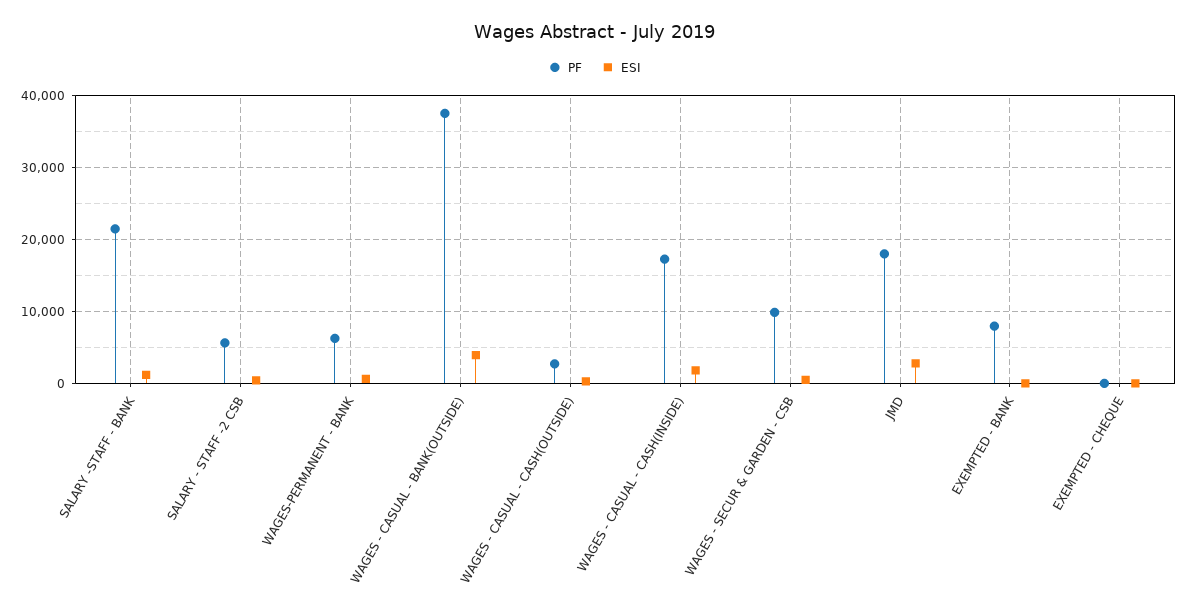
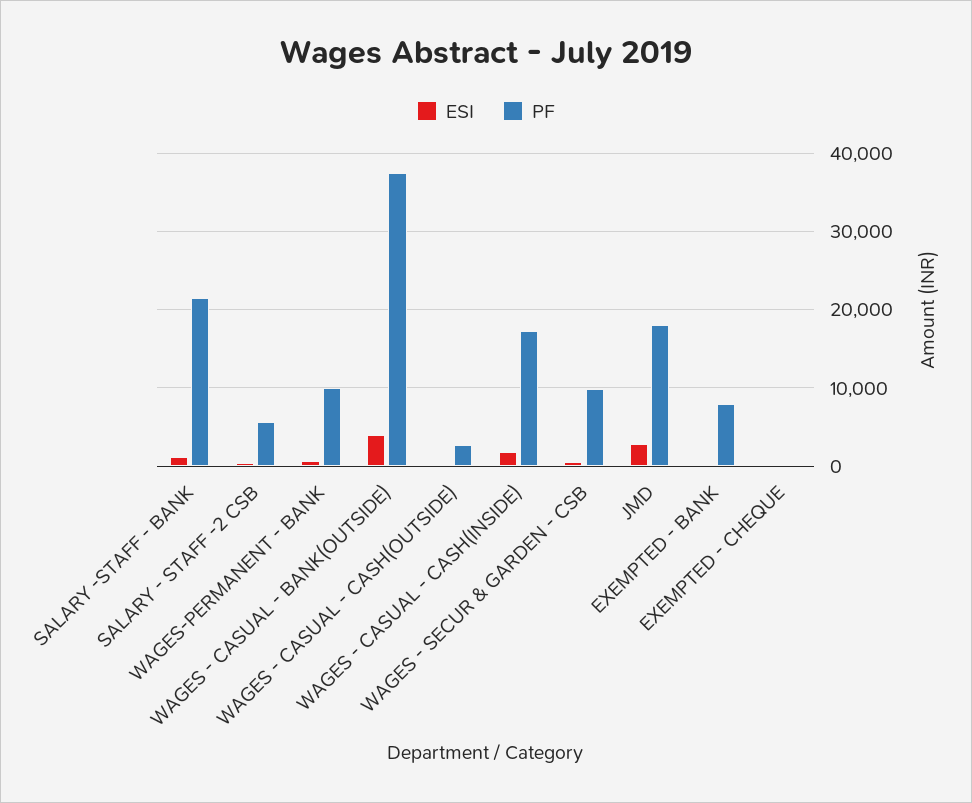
PF, WAGES-PERMANENT - BANK: 6000 -> 10000

